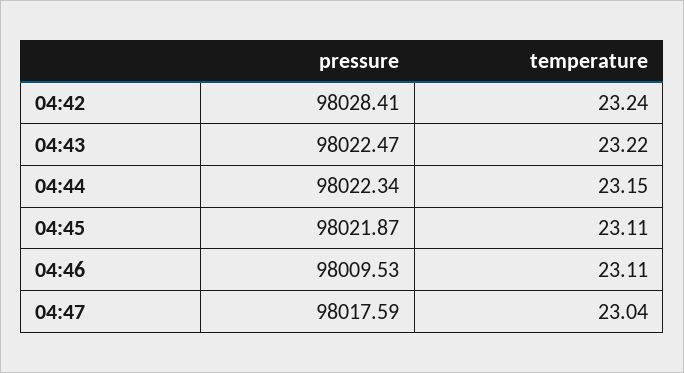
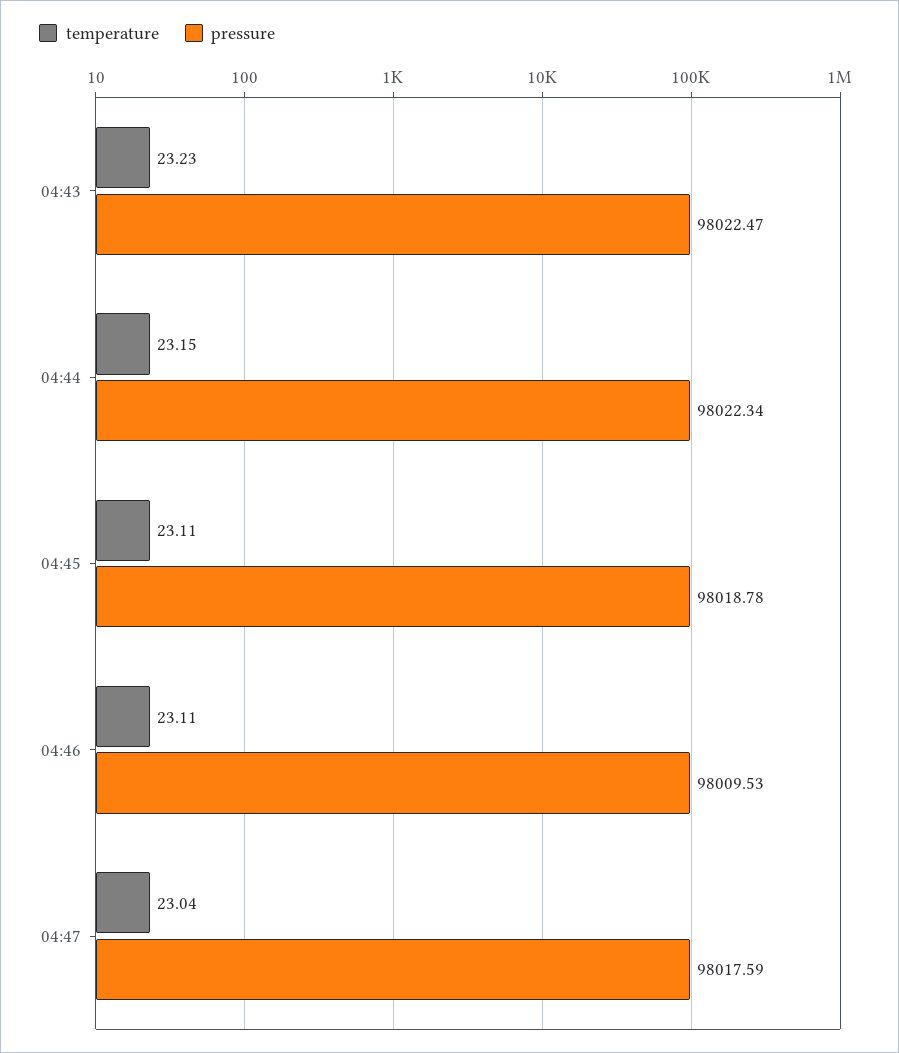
pressure, 04:42: 98028.41 -> none
temperature, 04:42: 23.24 -> none
temperature, 04:43: 23.22 -> 23.23
pressure, 04:45: 98021.87 -> 98018.78

